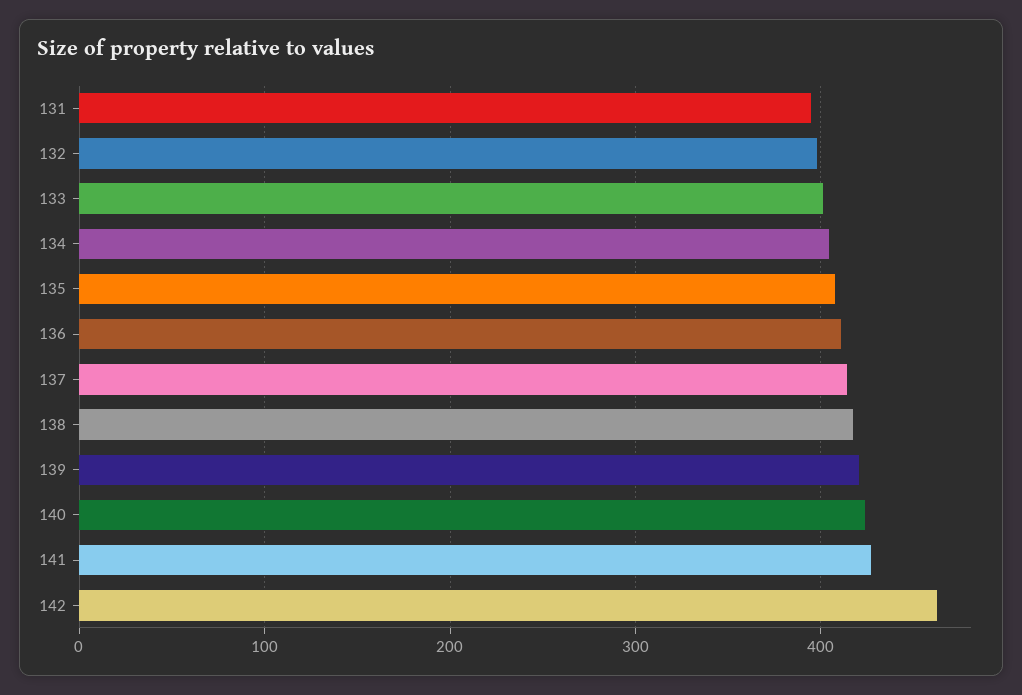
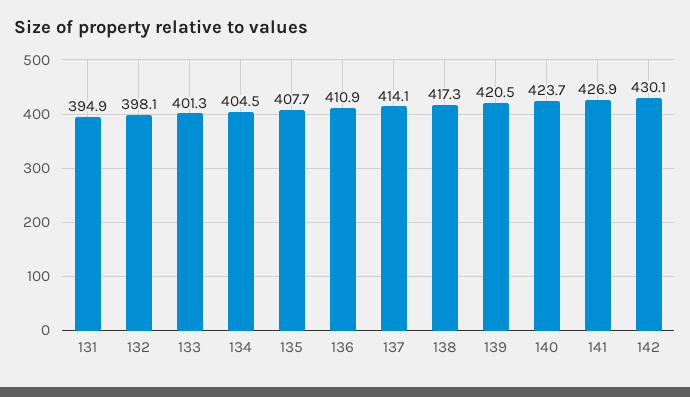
142: 460 -> 430.1

